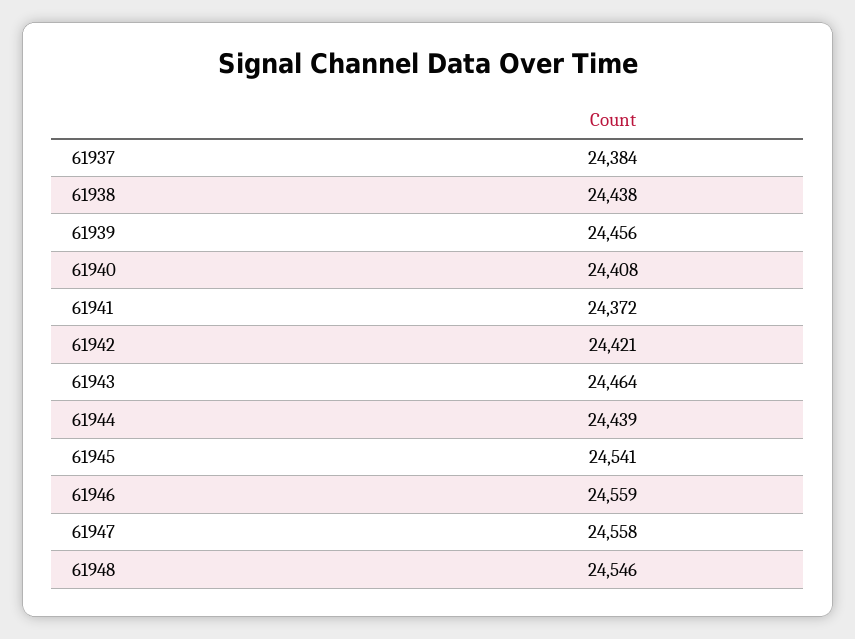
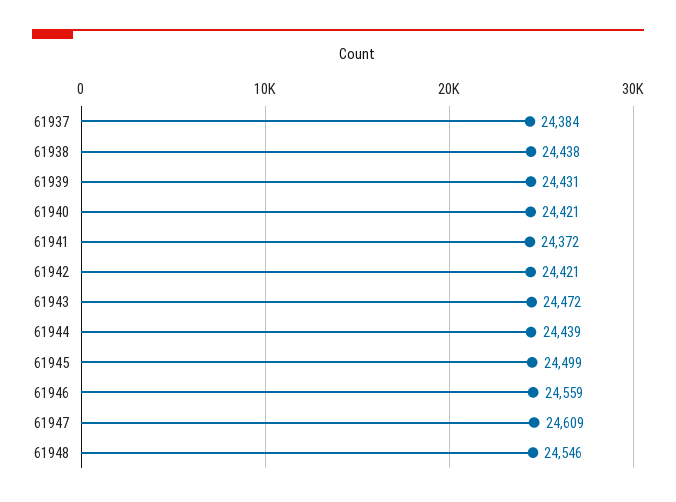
61939: 24456 -> 24431
61940: 24408 -> 24421
61943: 24464 -> 24472
61945: 24541 -> 24499
61947: 24558 -> 24609

